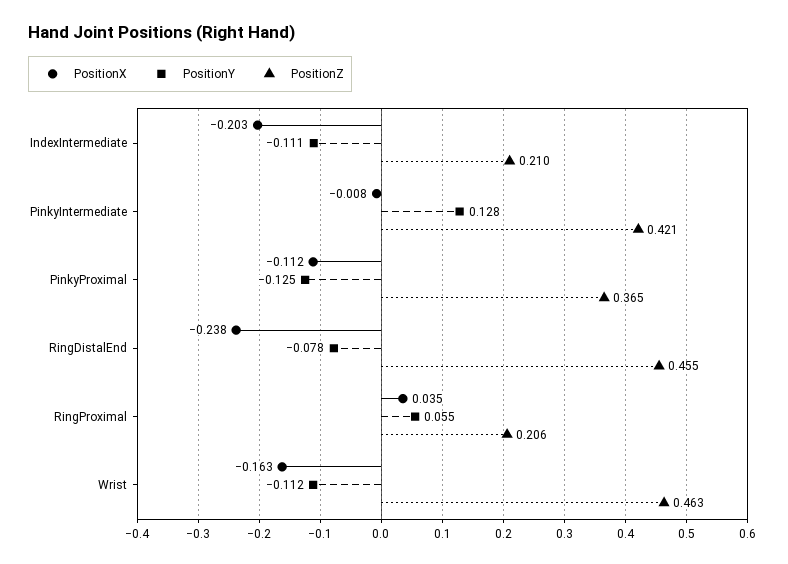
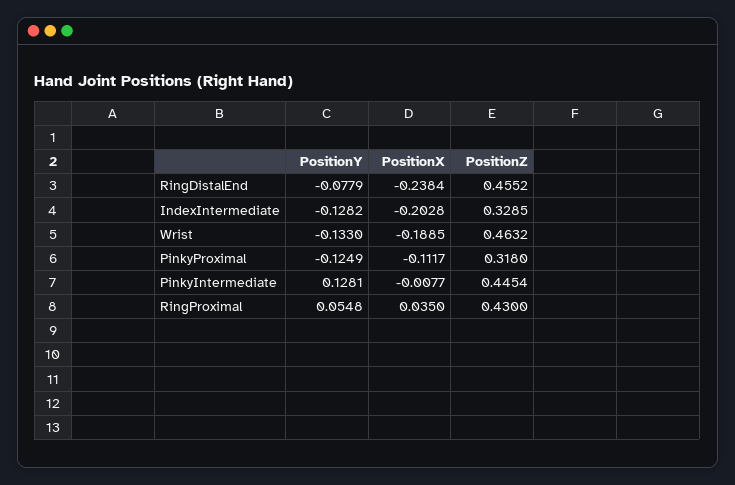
PositionY, IndexIntermediate: -0.111 -> -0.1282
PositionZ, IndexIntermediate: 0.21 -> 0.3285
PositionZ, PinkyIntermediate: 0.421 -> 0.4454
PositionZ, PinkyProximal: 0.365 -> 0.318
PositionZ, RingProximal: 0.206 -> 0.43
PositionX, Wrist: -0.163 -> -0.1885
PositionY, Wrist: -0.112 -> -0.133

